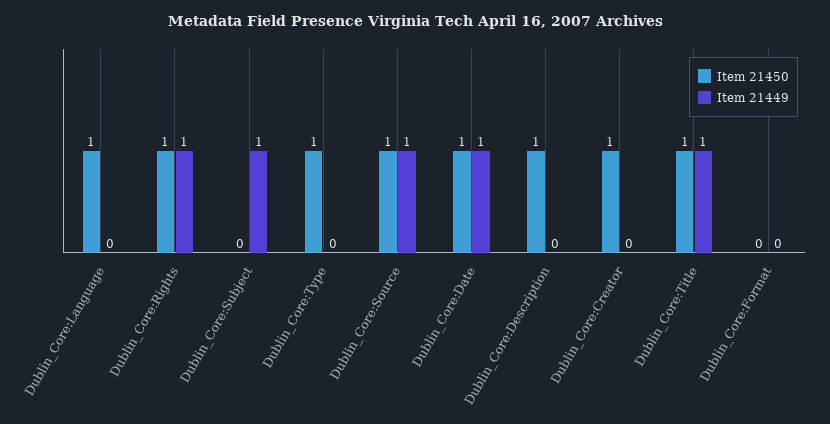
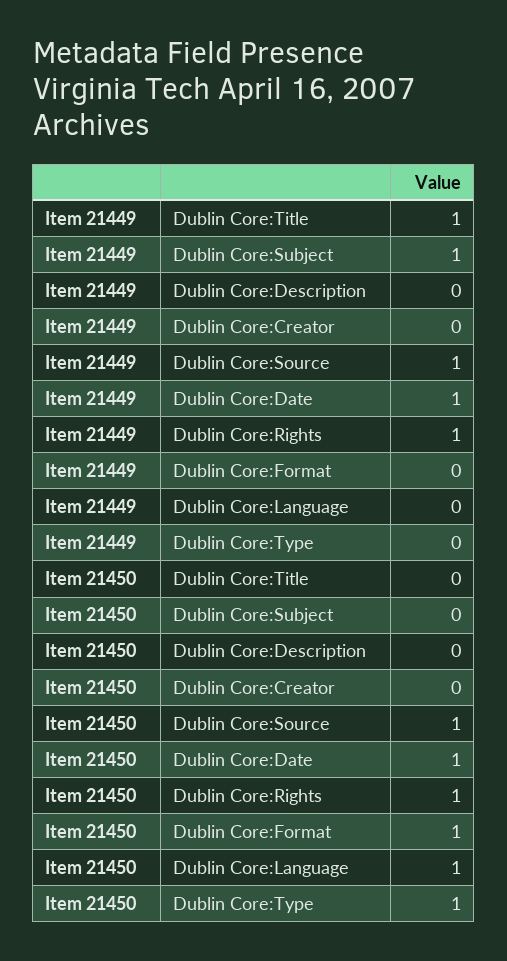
Item 21450, Dublin_Core:Description: 1 -> 0
Item 21450, Dublin_Core:Creator: 1 -> 0
Item 21450, Dublin_Core:Title: 1 -> 0
Item 21450, Dublin_Core:Format: 0 -> 1

